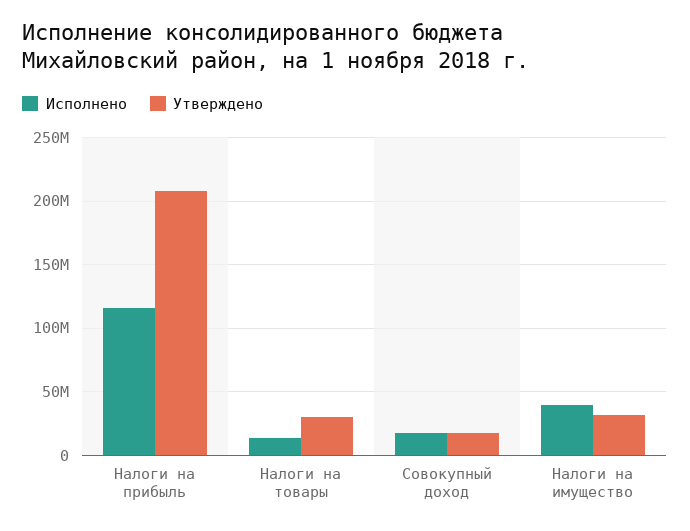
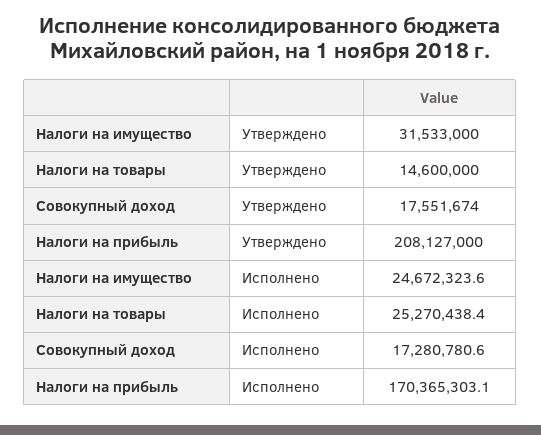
Исполнено, Налоги на прибыль: 115000000 -> 170365303.1
Исполнено, Налоги на товары: 15000000 -> 25270438.4
Утверждено, Налоги на товары: 30000000 -> 14600000
Исполнено, Налоги на имущество: 40000000 -> 24672323.6

